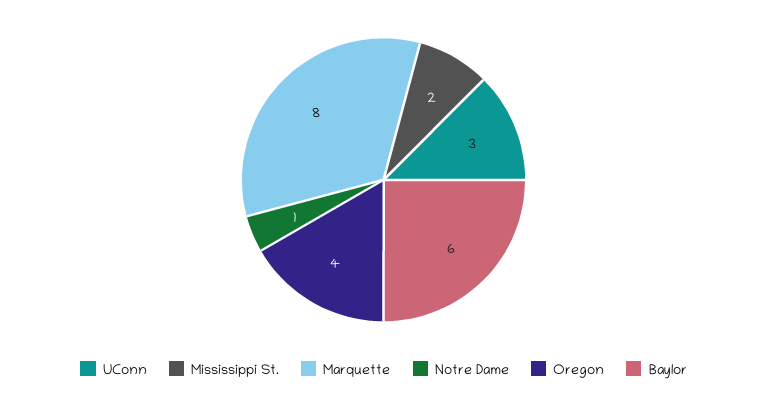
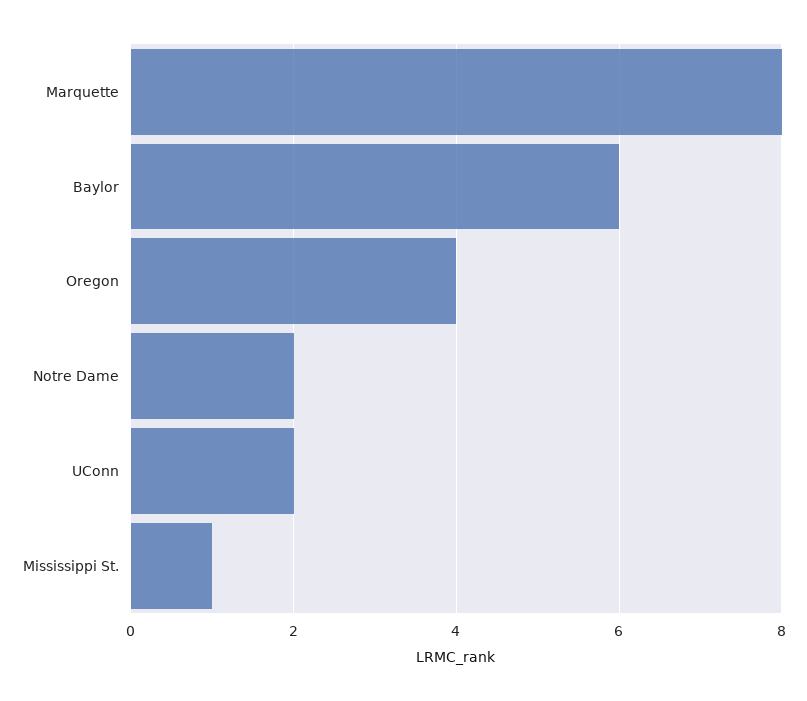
UConn: 3 -> 2
Mississippi St.: 2 -> 1
Notre Dame: 1 -> 2

